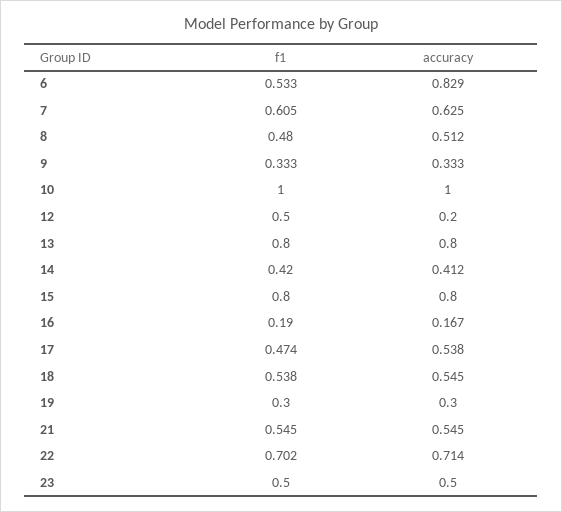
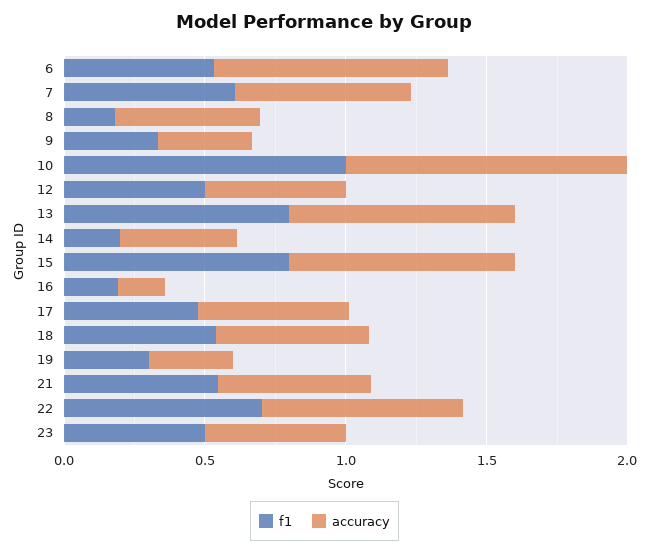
f1, 8: 0.48 -> 0.2
accuracy, 12: 0.2 -> 0.5
f1, 14: 0.42 -> 0.2

